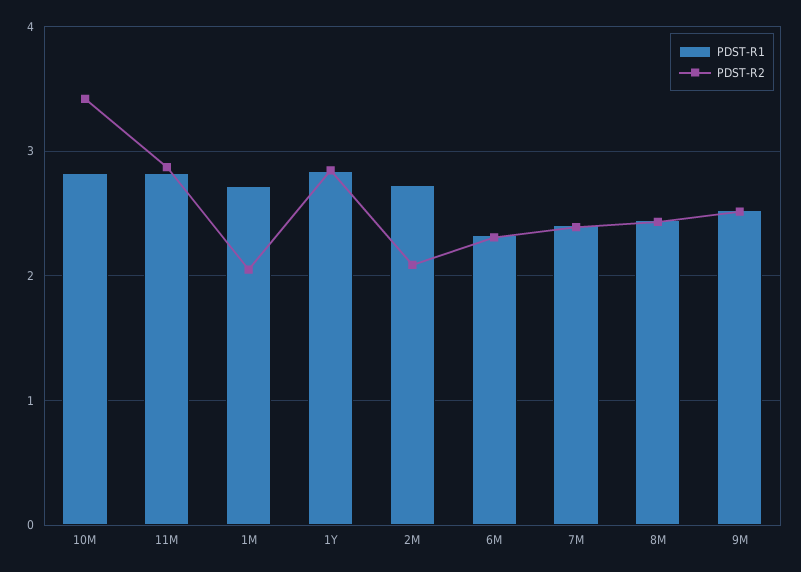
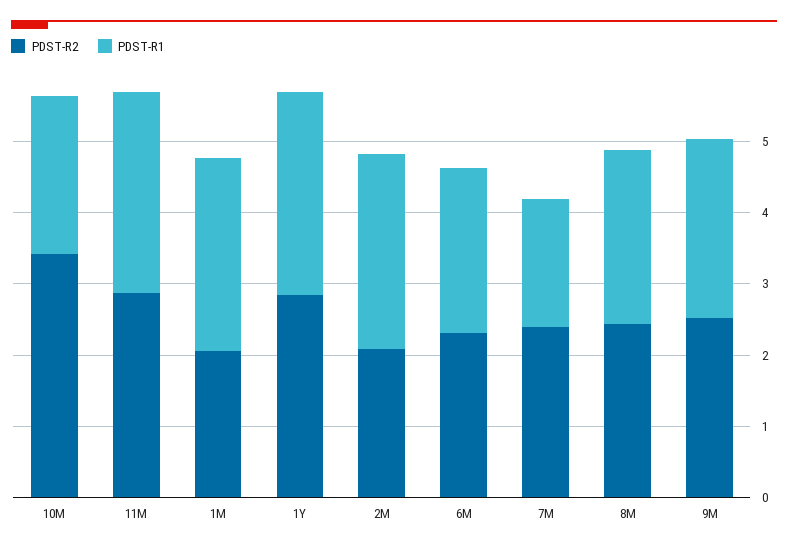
PDST-R1, 10M: 2.8 -> 2.2
PDST-R1, 7M: 2.4 -> 1.8

